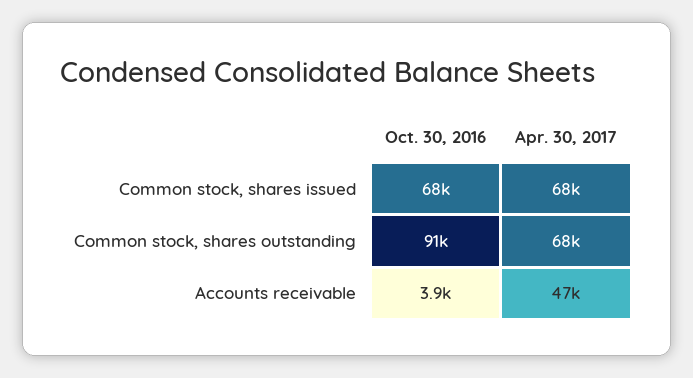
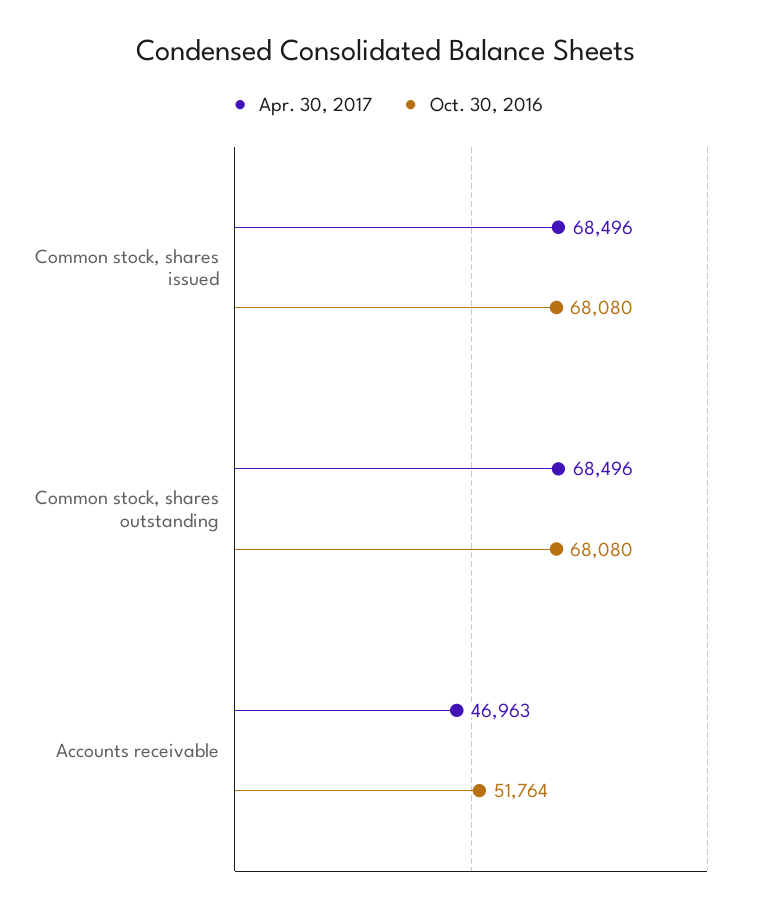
Oct. 30, 2016, Common stock, shares outstanding: 91000 -> 68080
Oct. 30, 2016, Accounts receivable: 3900 -> 51764

